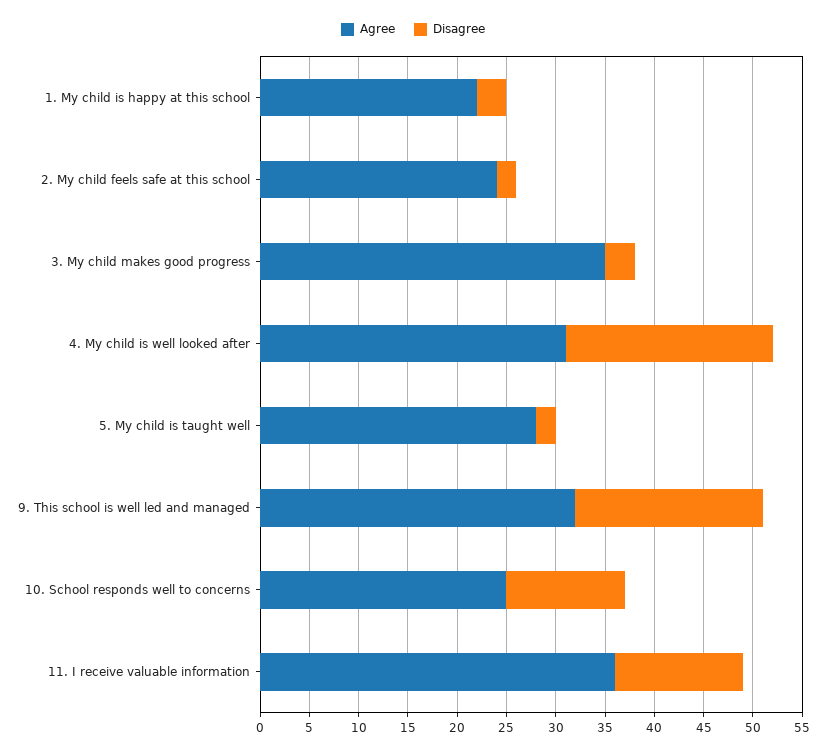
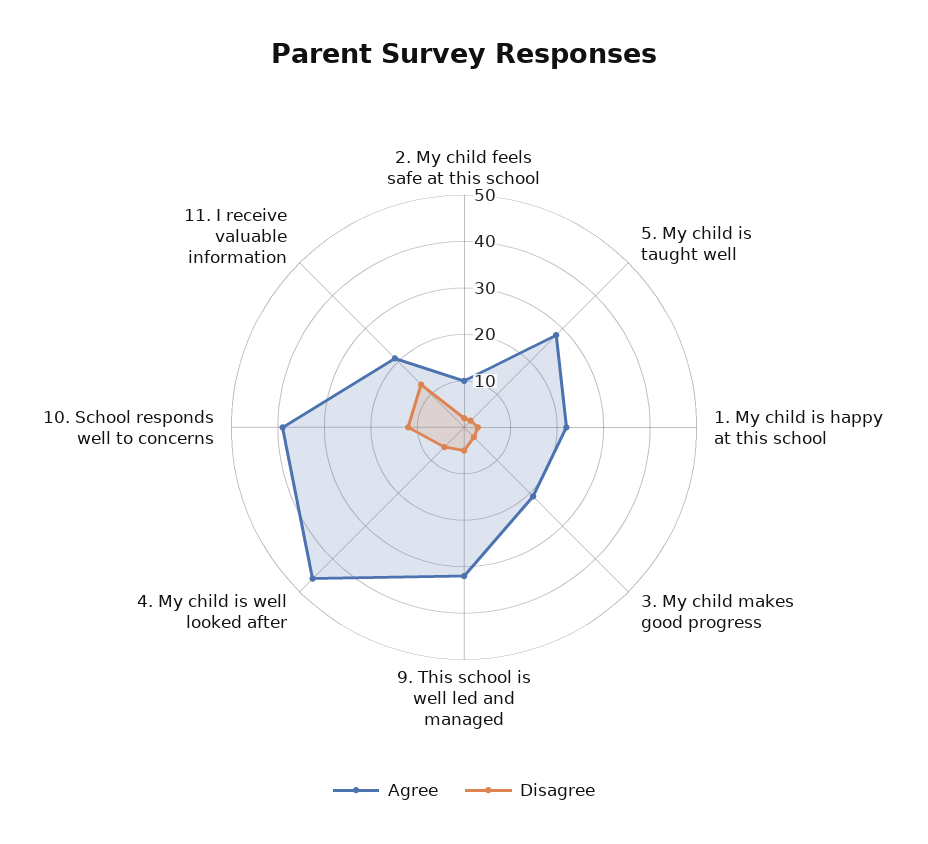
Agree, 2. My child feels safe at this school: 24 -> 10
Agree, 3. My child makes good progress: 35 -> 20
Agree, 4. My child is well looked after: 31 -> 45
Disagree, 4. My child is well looked after: 21 -> 5
Disagree, 9. This school is well led and managed: 19 -> 5
Agree, 10. School responds well to concerns: 25 -> 40
Agree, 11. I receive valuable information: 36 -> 20

